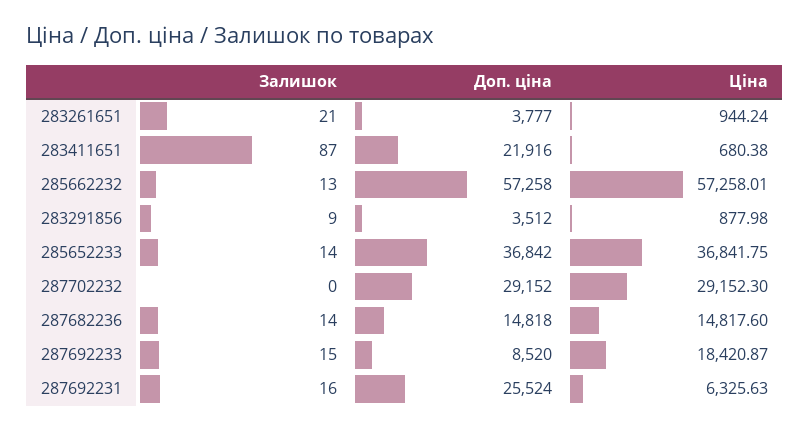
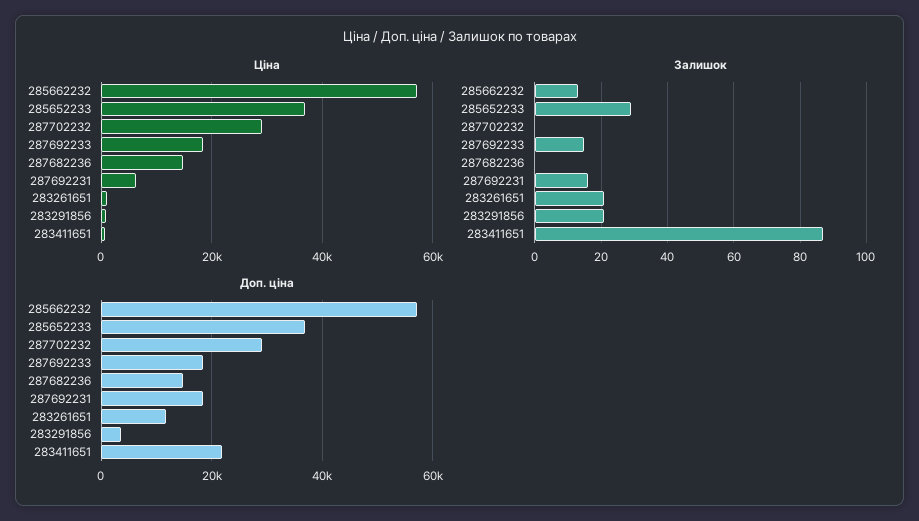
Доп. ціна, 283261651: 3777 -> 12000
Залишок, 283291856: 9 -> 20
Залишок, 285652233: 14 -> 30
Залишок, 287682236: 14 -> 0
Доп. ціна, 287692233: 8520 -> 18000
Доп. ціна, 287692231: 25524 -> 18000

